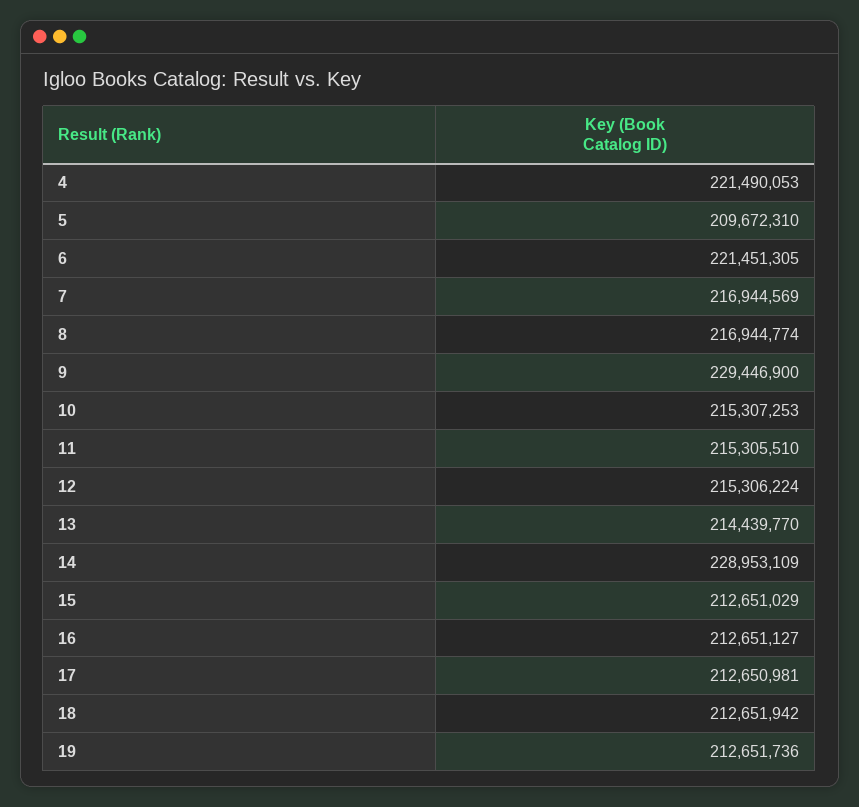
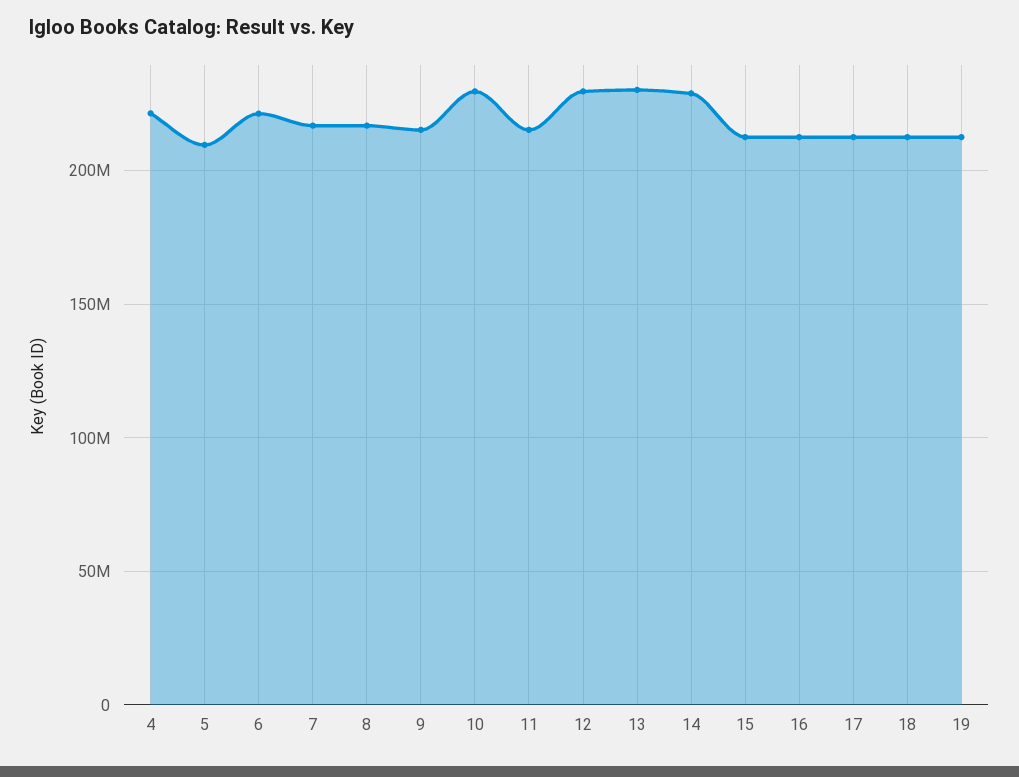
9: 229446900 -> 215000000
10: 215307253 -> 230000000
12: 215306224 -> 230000000
13: 214439770 -> 230000000

